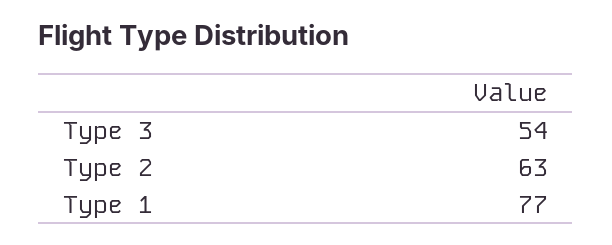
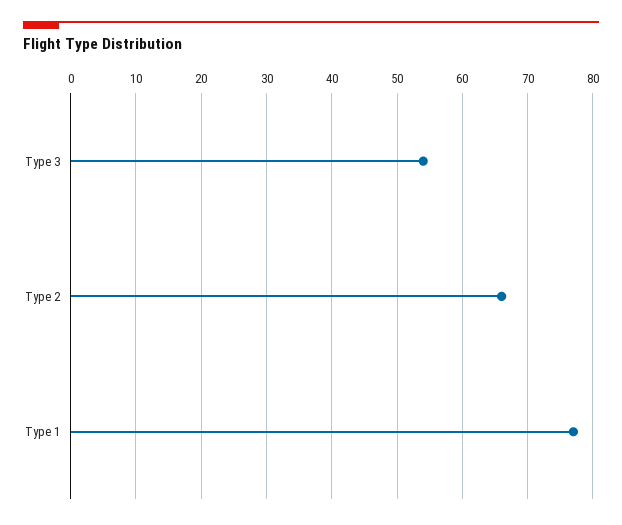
Type 2: 63 -> 66

